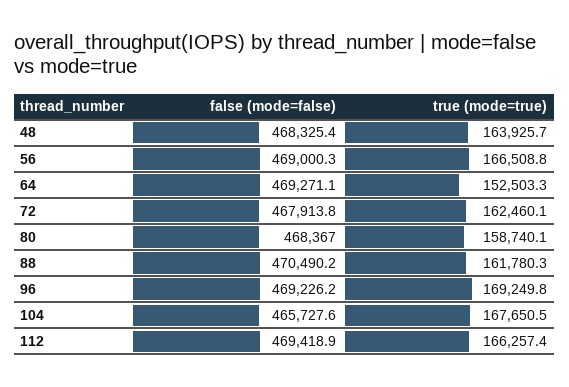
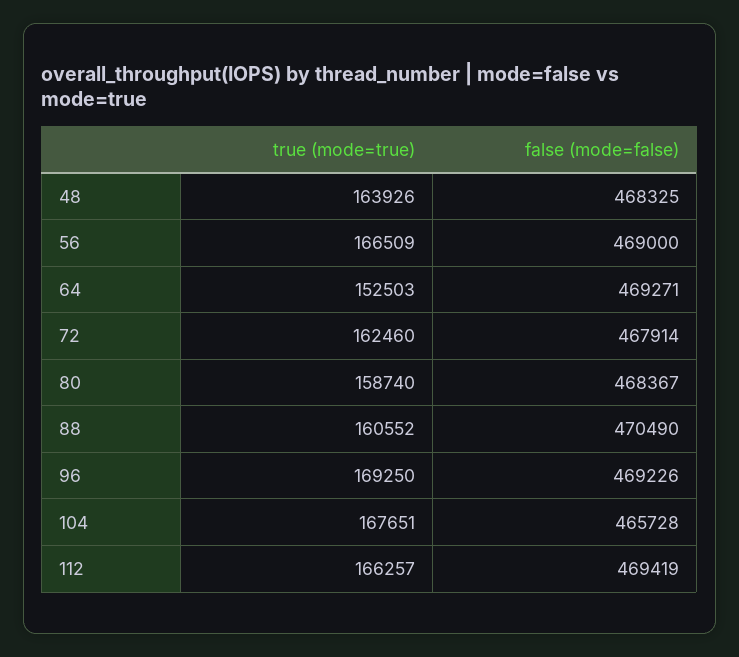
true (mode=true), 88: 161780.3 -> 160552

